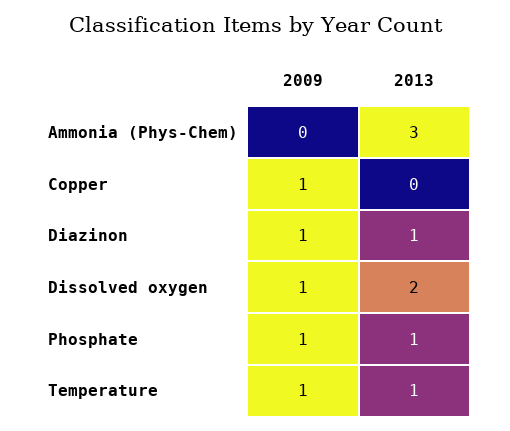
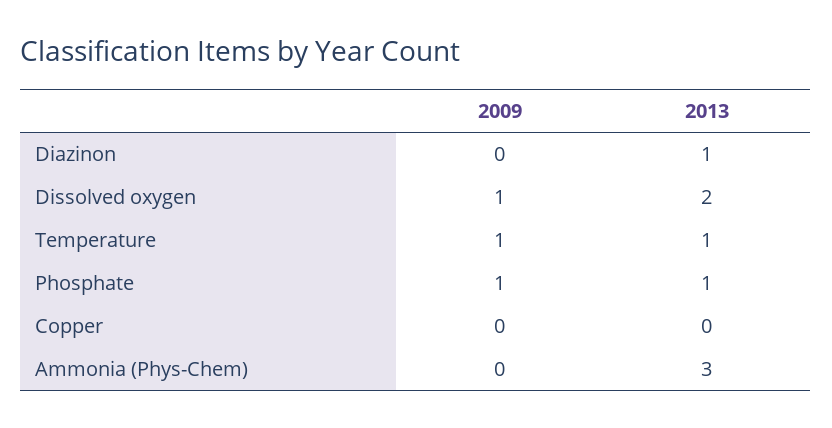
2009, Copper: 1 -> 0
2009, Diazinon: 1 -> 0

